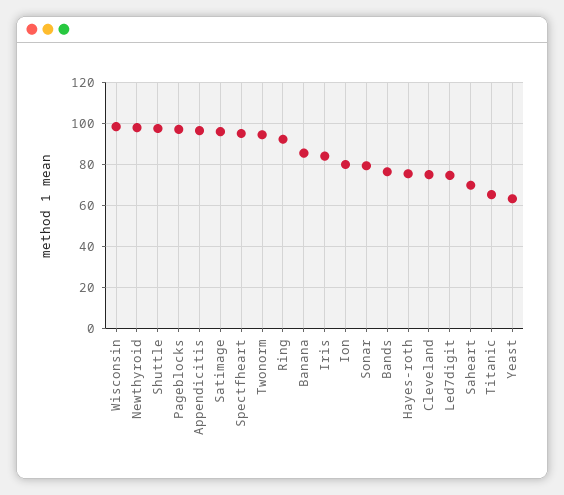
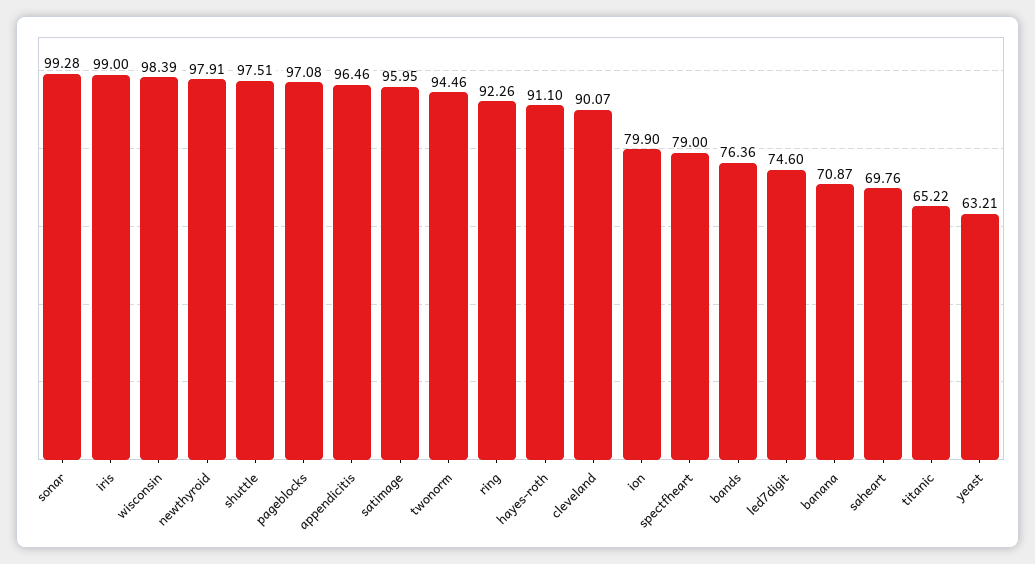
Spectfheart: 95 -> 79
Banana: 85 -> 70.87
Iris: 85 -> 99
Sonar: 80 -> 99.28
Hayes-roth: 75 -> 91.1
Cleveland: 75 -> 90.07

